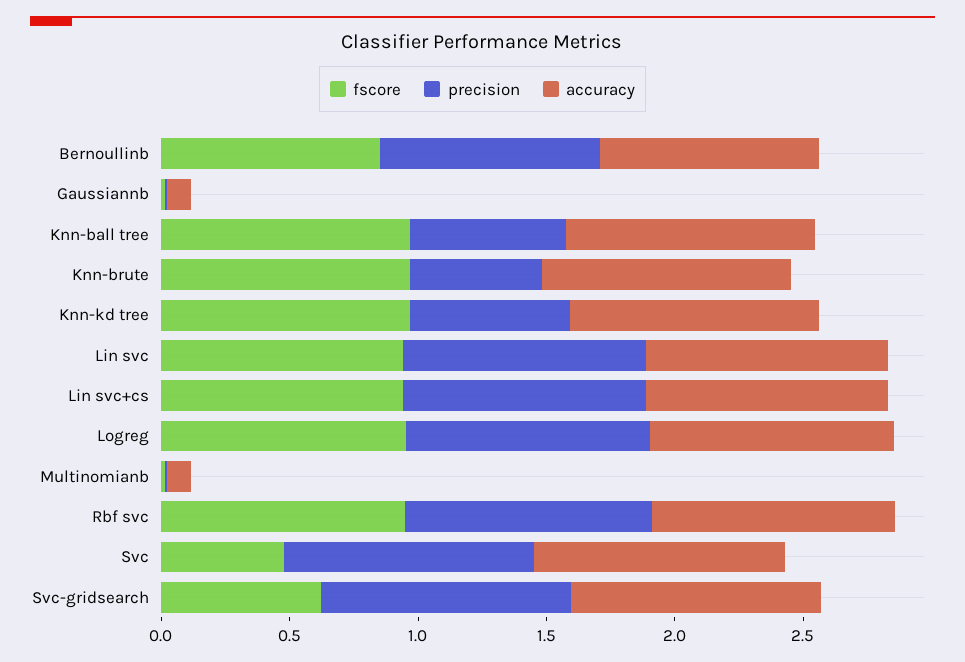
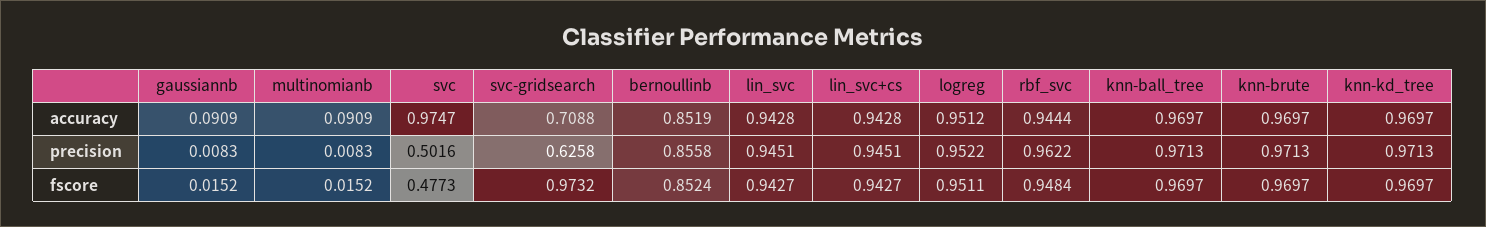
precision, Knn-ball tree: 0.6 -> 0.9713
precision, Knn-brute: 0.5 -> 0.9713
precision, Knn-kd tree: 0.6 -> 0.9713
precision, Svc: 1 -> 0.5016
fscore, Svc-gridsearch: 0.6 -> 0.9732
precision, Svc-gridsearch: 1 -> 0.6258
accuracy, Svc-gridsearch: 1 -> 0.7088

